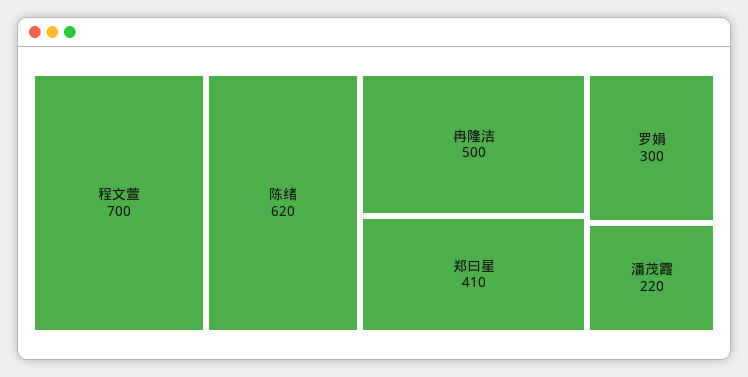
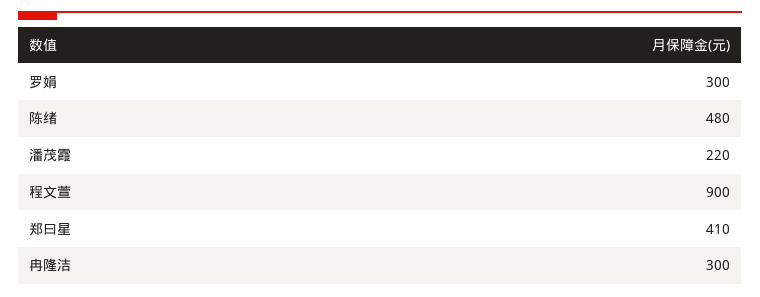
程文萱: 700 -> 900
陈绪: 620 -> 480
冉隆洁: 500 -> 300

